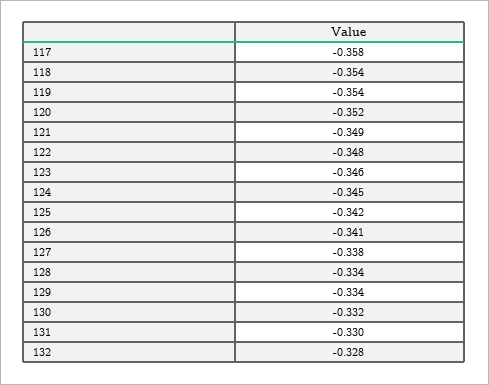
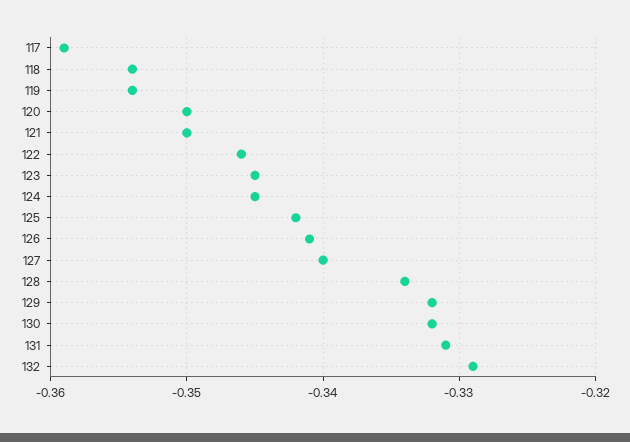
117: -0.358 -> -0.359
120: -0.352 -> -0.35
121: -0.349 -> -0.35
122: -0.348 -> -0.346
123: -0.346 -> -0.345
127: -0.338 -> -0.34
129: -0.334 -> -0.332
131: -0.33 -> -0.331
132: -0.328 -> -0.329

